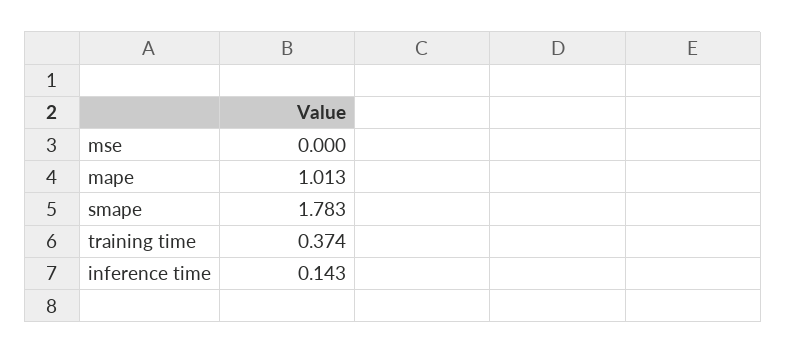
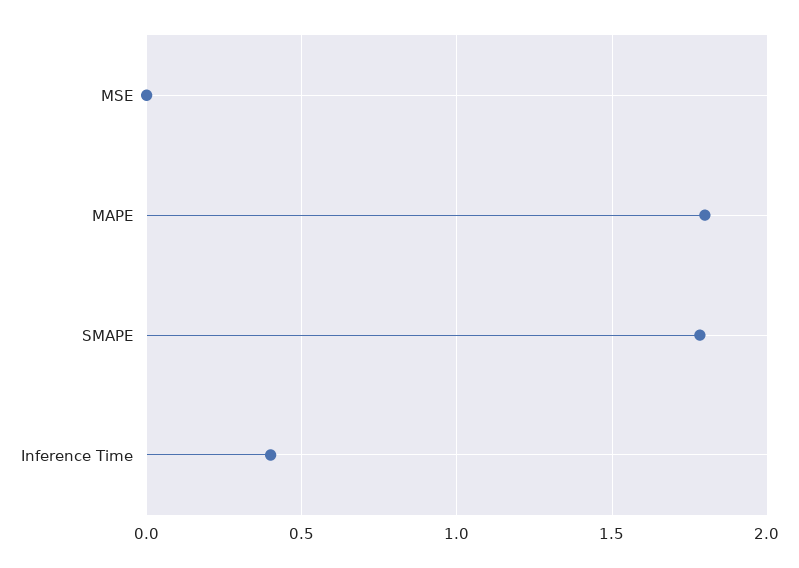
mape: 1.013 -> 1.8
training time: 0.374 -> none
inference time: 0.143 -> 0.4

